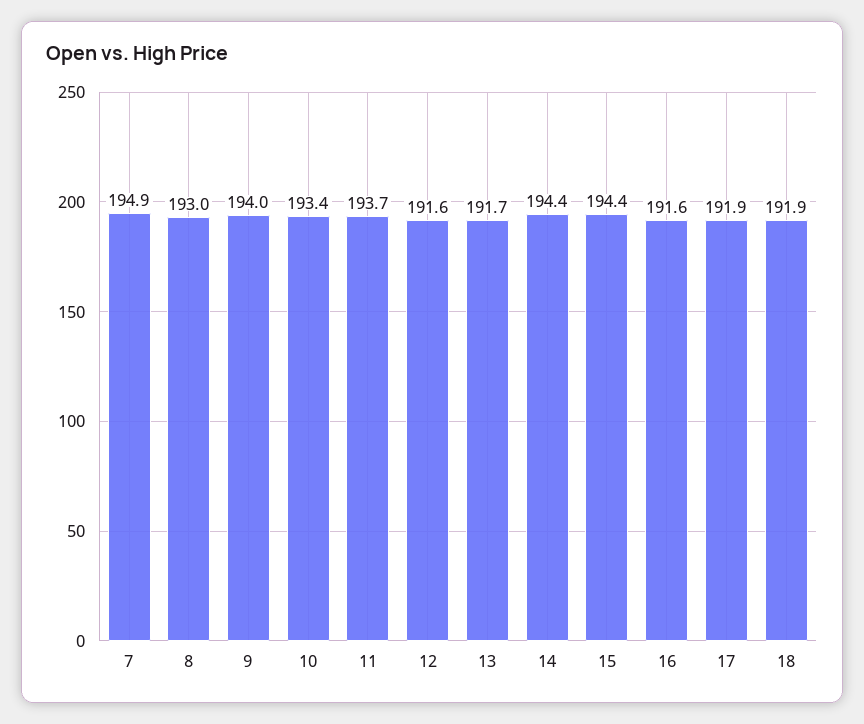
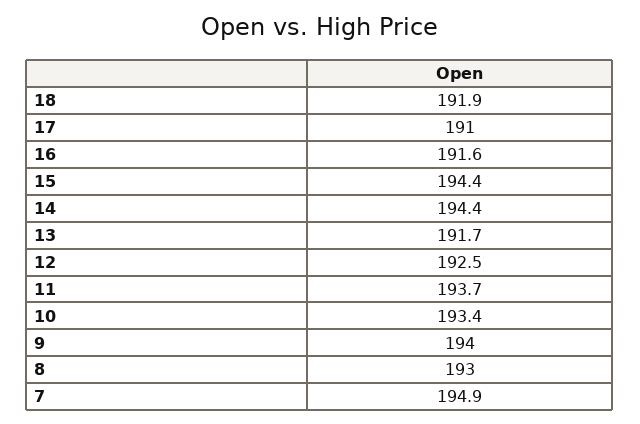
12: 191.6 -> 192.5
17: 191.9 -> 191

